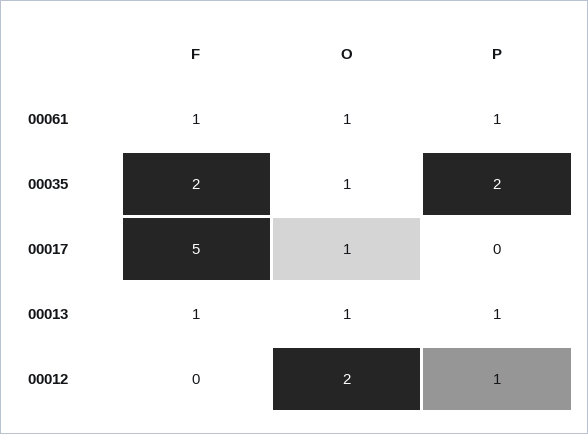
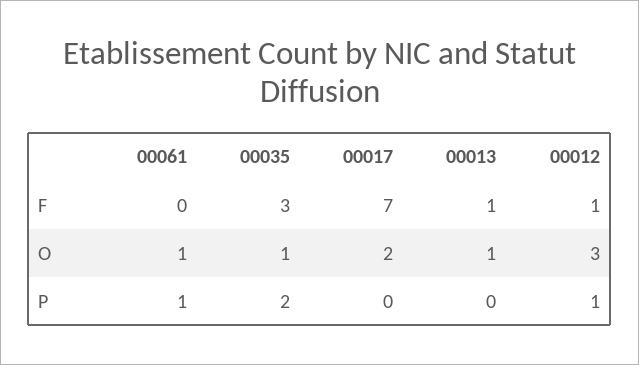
F, 00061: 1 -> 0
F, 00035: 2 -> 3
F, 00017: 5 -> 7
O, 00017: 1 -> 2
P, 00013: 1 -> 0
F, 00012: 0 -> 1
O, 00012: 2 -> 3

